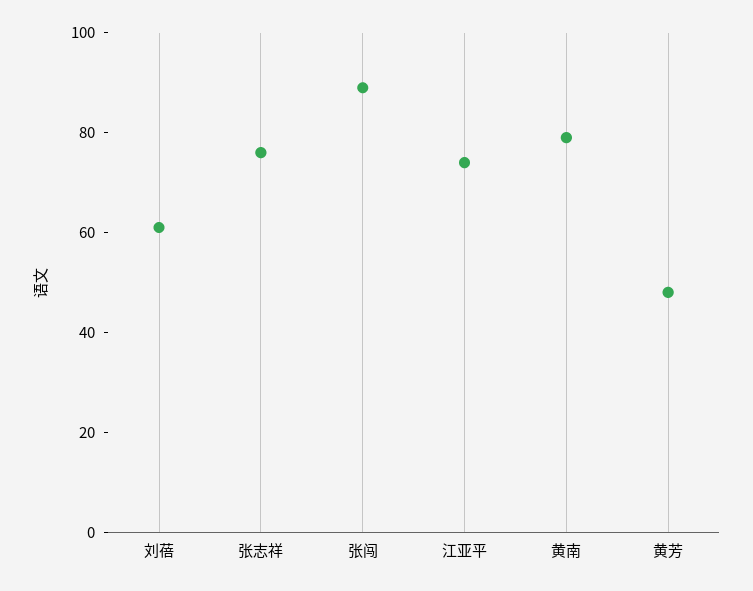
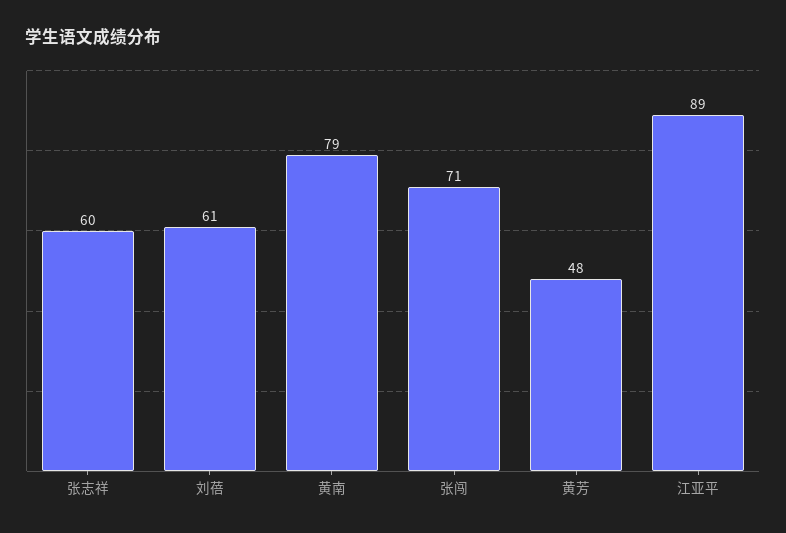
张志祥: 75 -> 60
张闯: 90 -> 71
江亚平: 75 -> 89

